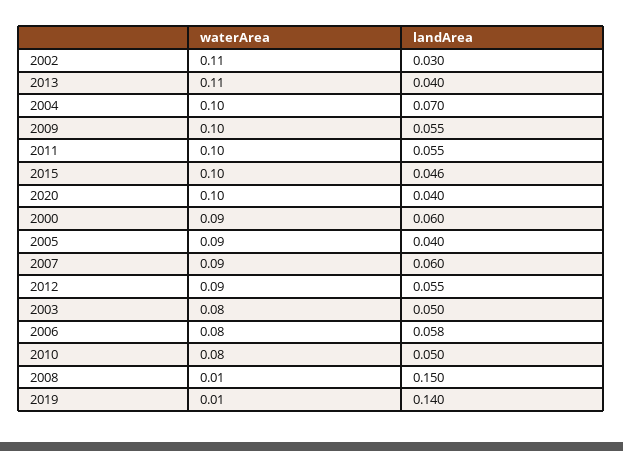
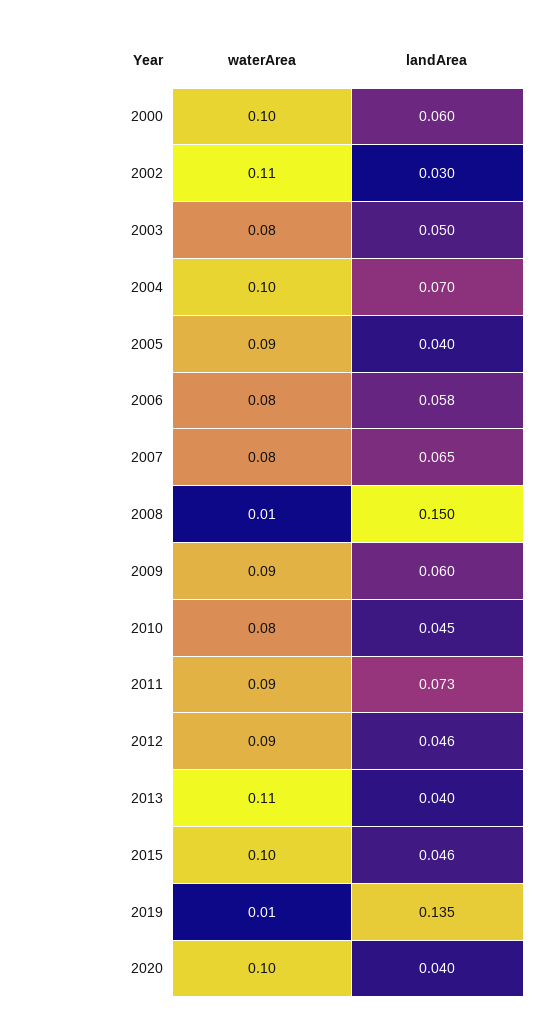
waterArea, 2009: 0.1 -> 0.09
landArea, 2009: 0.055 -> 0.06
waterArea, 2011: 0.1 -> 0.09
landArea, 2011: 0.055 -> 0.073
waterArea, 2000: 0.09 -> 0.1
waterArea, 2007: 0.09 -> 0.08
landArea, 2007: 0.06 -> 0.065
landArea, 2012: 0.055 -> 0.046
landArea, 2010: 0.05 -> 0.045
landArea, 2019: 0.14 -> 0.135

